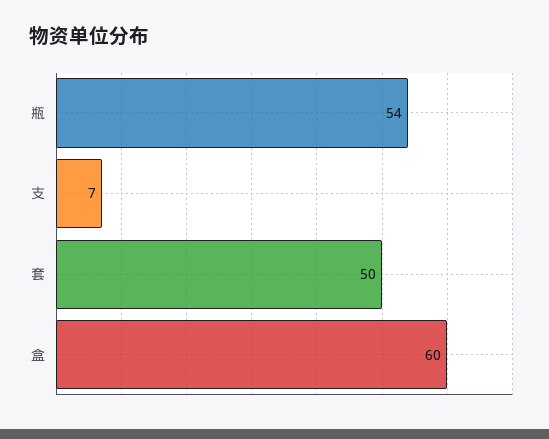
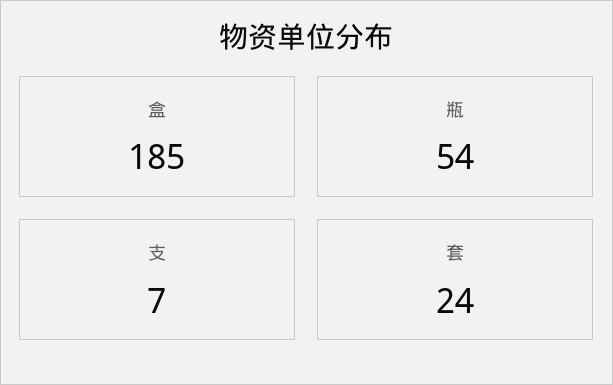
套: 50 -> 24
盒: 60 -> 185

